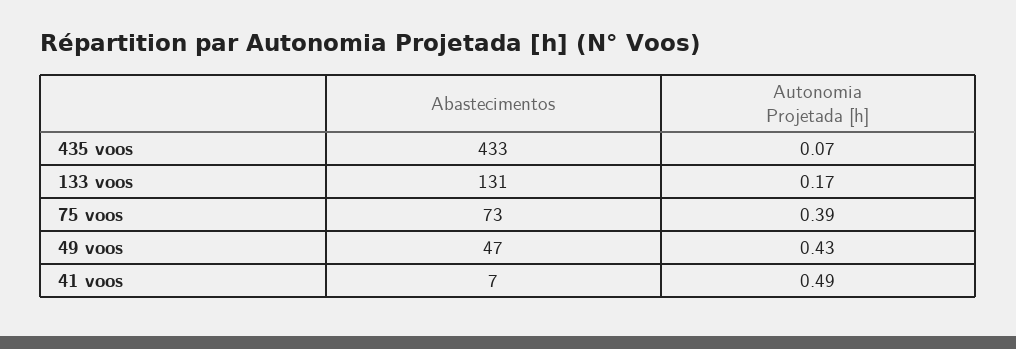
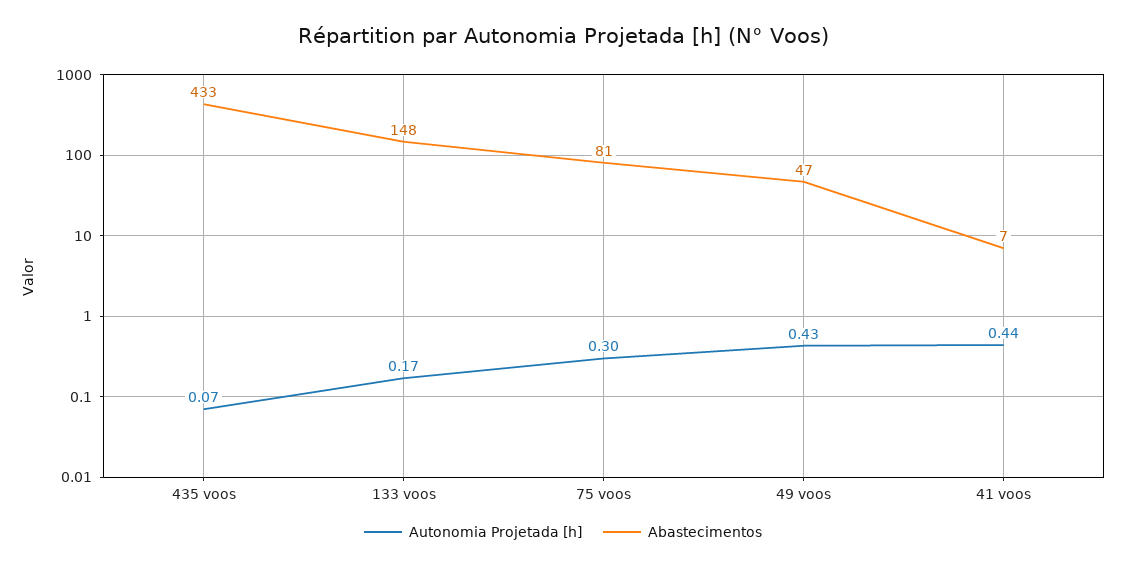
Abastecimentos, 133 voos: 131 -> 148
Abastecimentos, 75 voos: 73 -> 81
Autonomia Projetada [h], 75 voos: 0.39 -> 0.3
Autonomia Projetada [h], 41 voos: 0.49 -> 0.44

